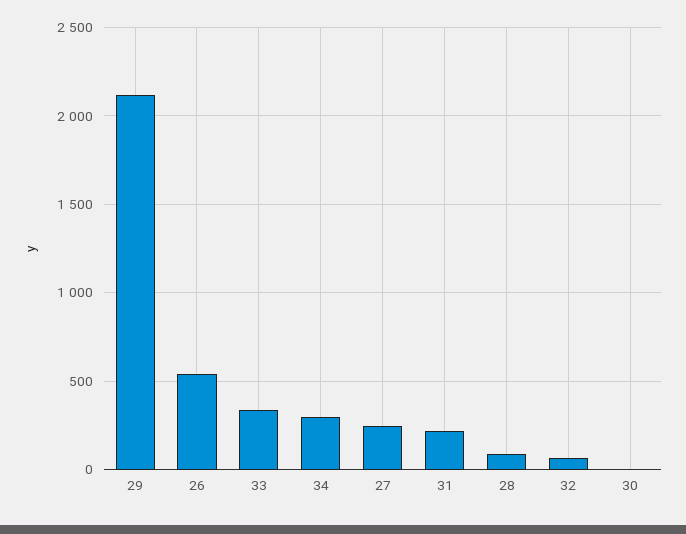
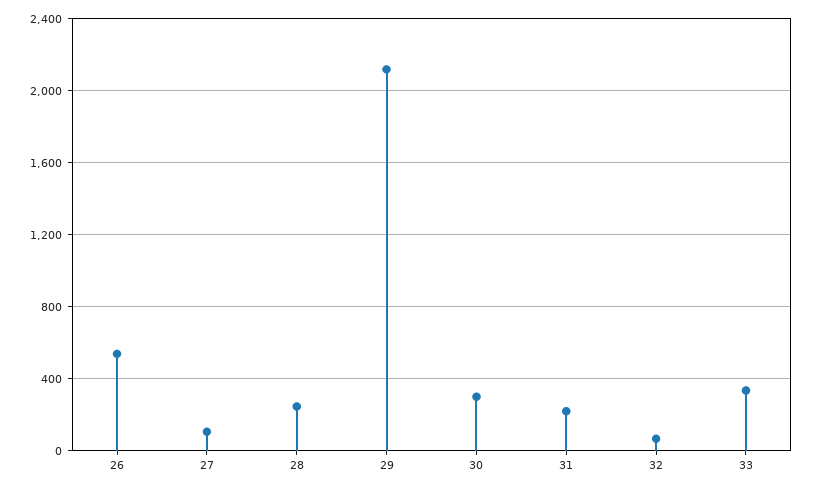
34: 300 -> none
27: 250 -> 100
28: 100 -> 250
30: 0 -> 300

